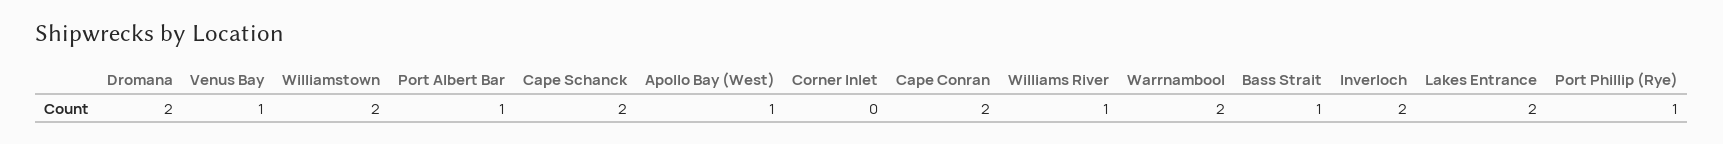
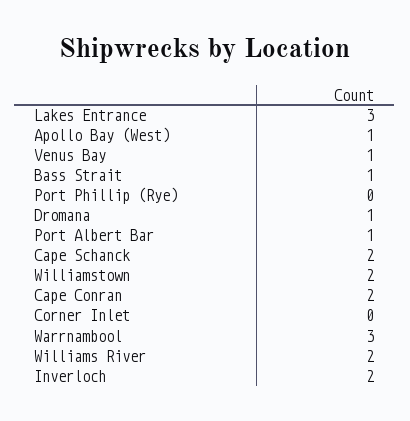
Dromana: 2 -> 1
Williams River: 1 -> 2
Warrnambool: 2 -> 3
Lakes Entrance: 2 -> 3
Port Phillip (Rye): 1 -> 0

